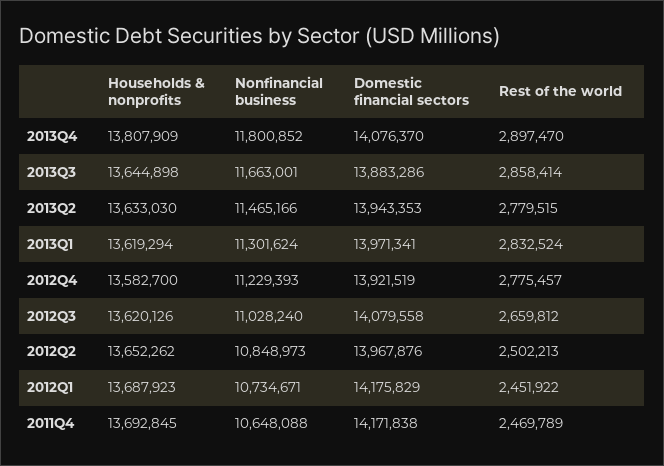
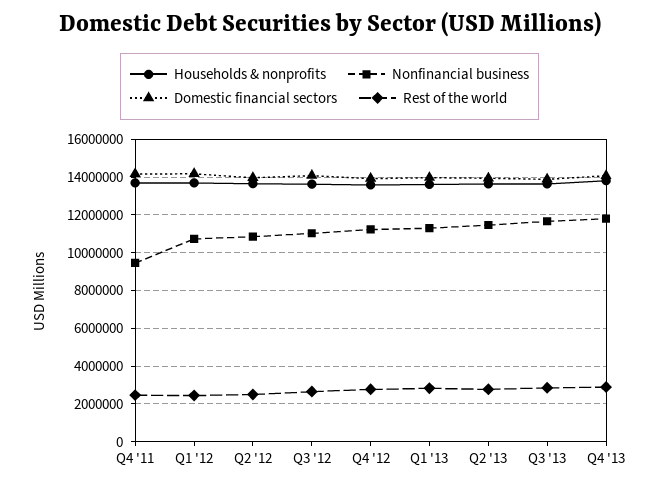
Nonfinancial business, 2011Q4: 10648088 -> 9500000

